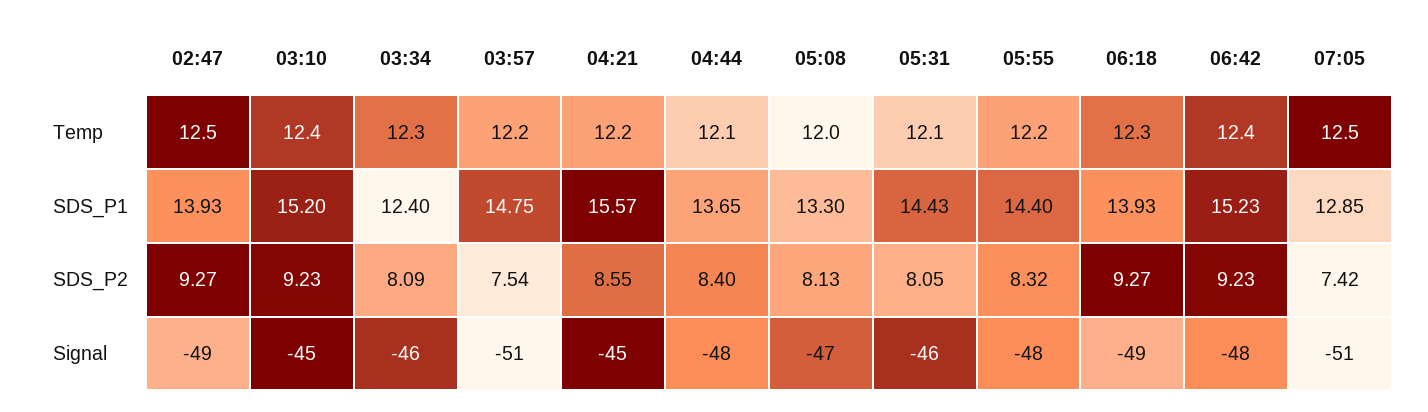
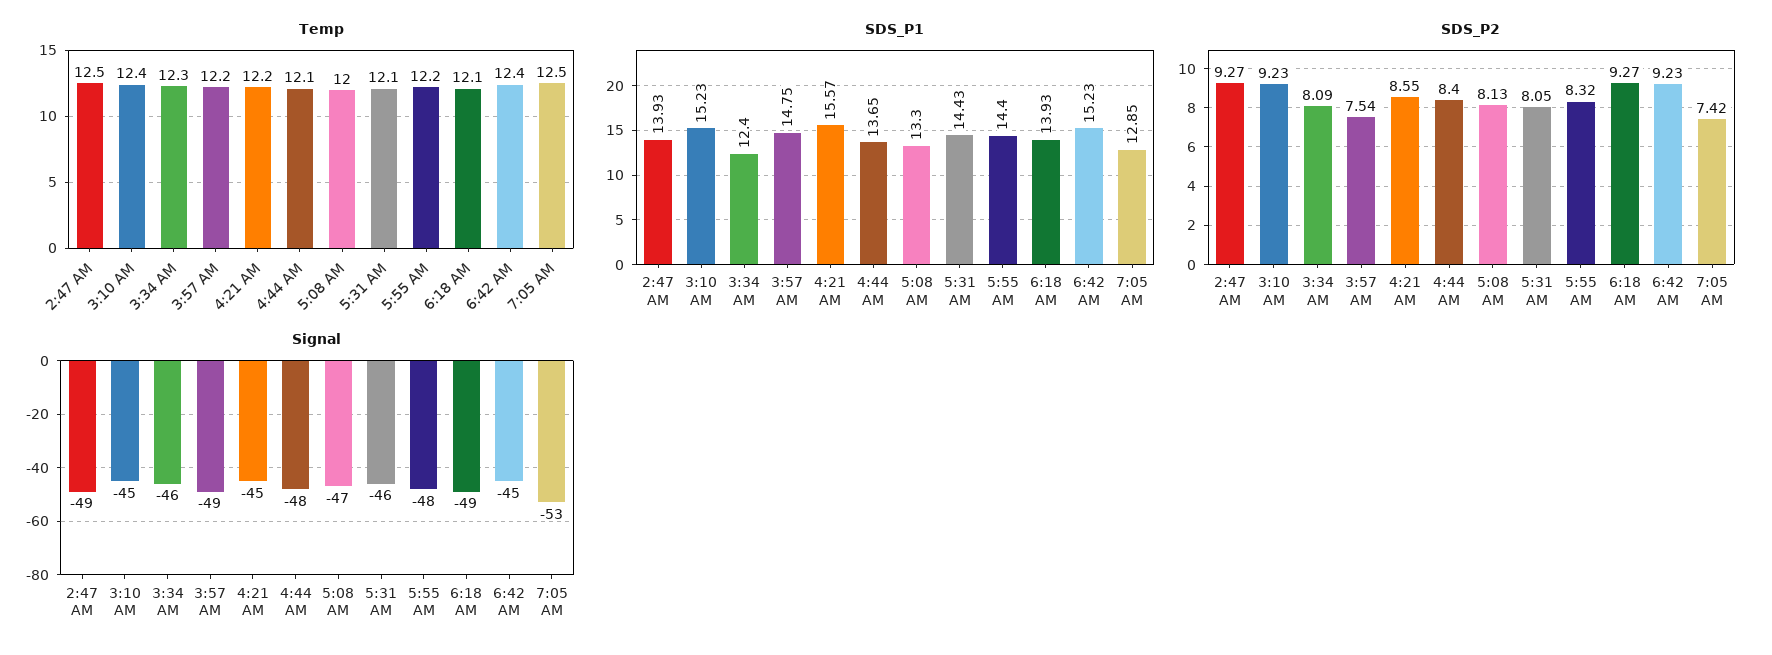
Temp, 06:18: 12.3 -> 12.1
SDS_P1, 03:10: 15.2 -> 15.23
Signal, 03:57: -51 -> -49
Signal, 06:42: -48 -> -45
Signal, 07:05: -51 -> -53

